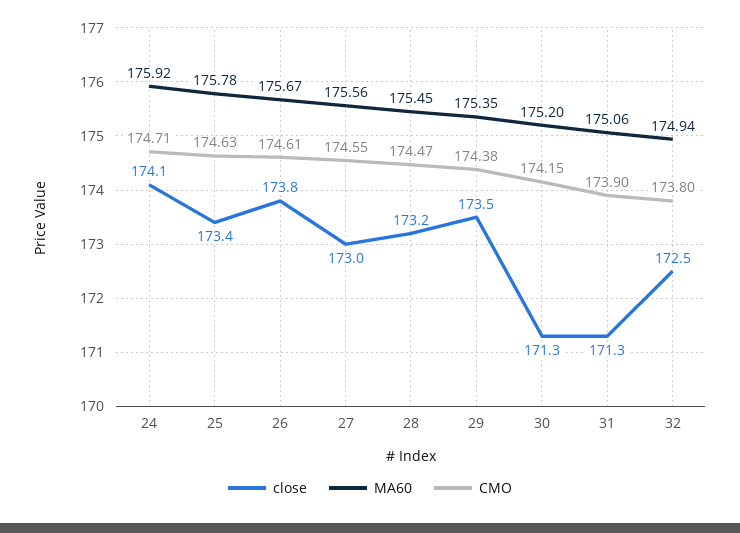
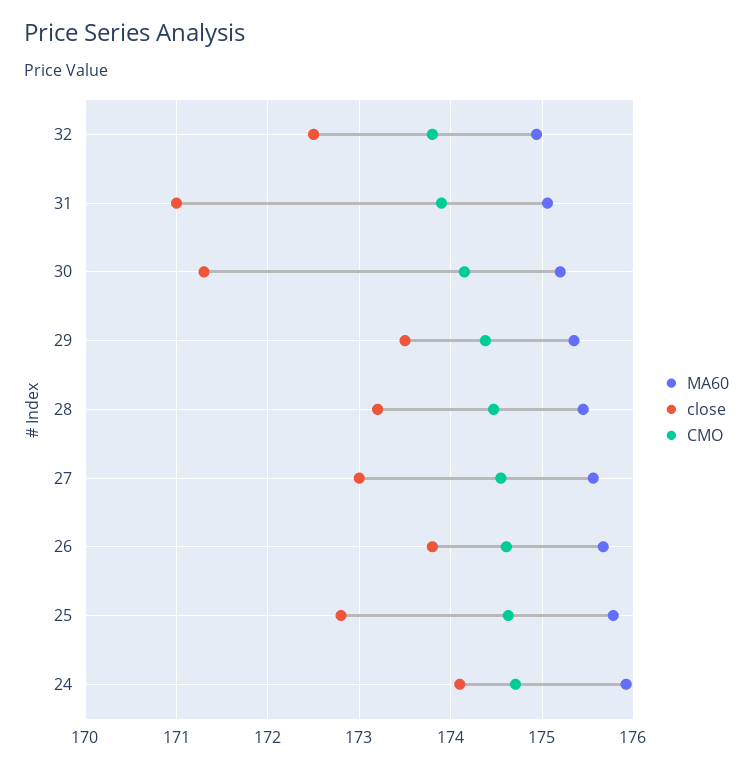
close, 25: 173.4 -> 172.8
close, 31: 171.3 -> 171

